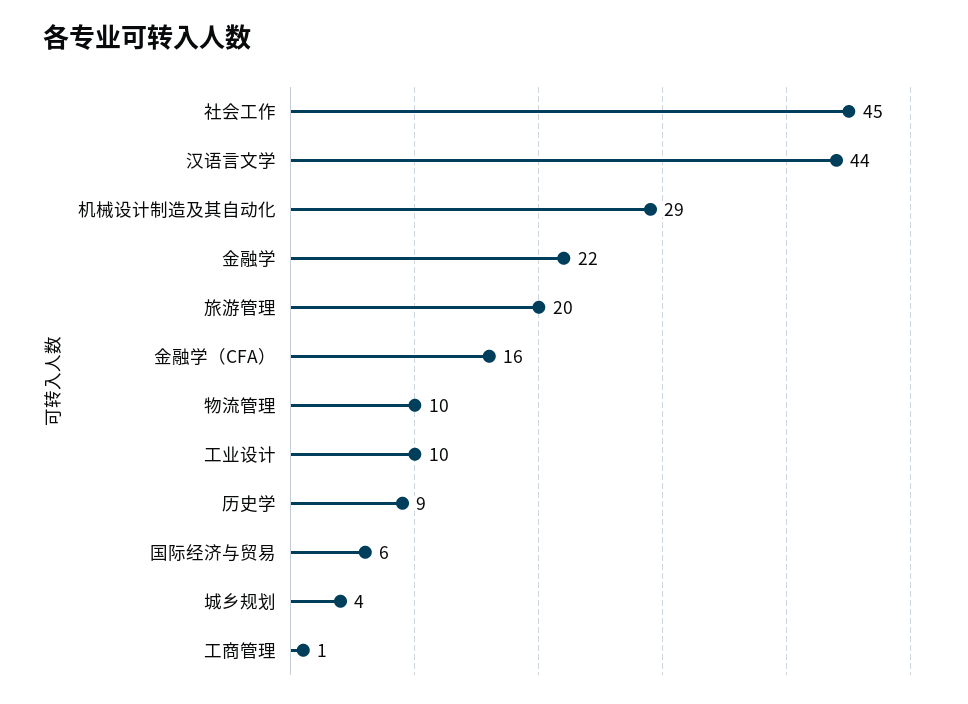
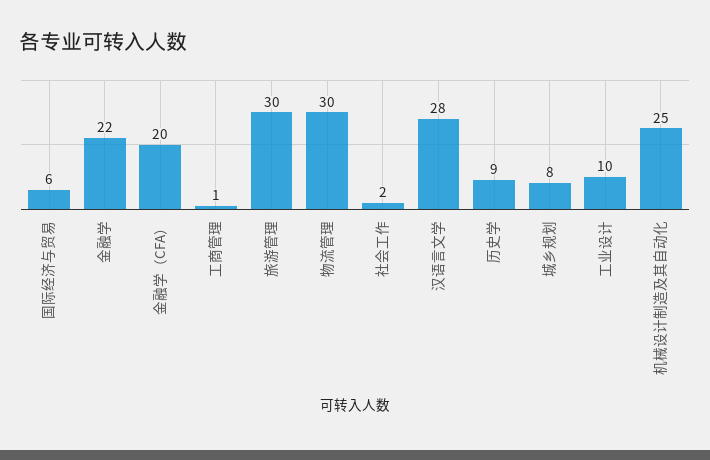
社会工作: 45 -> 2
汉语言文学: 44 -> 28
机械设计制造及其自动化: 29 -> 25
旅游管理: 20 -> 30
金融学（CFA）: 16 -> 20
物流管理: 10 -> 30
城乡规划: 4 -> 8

